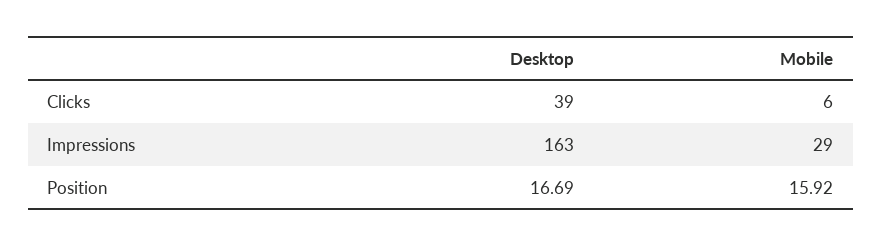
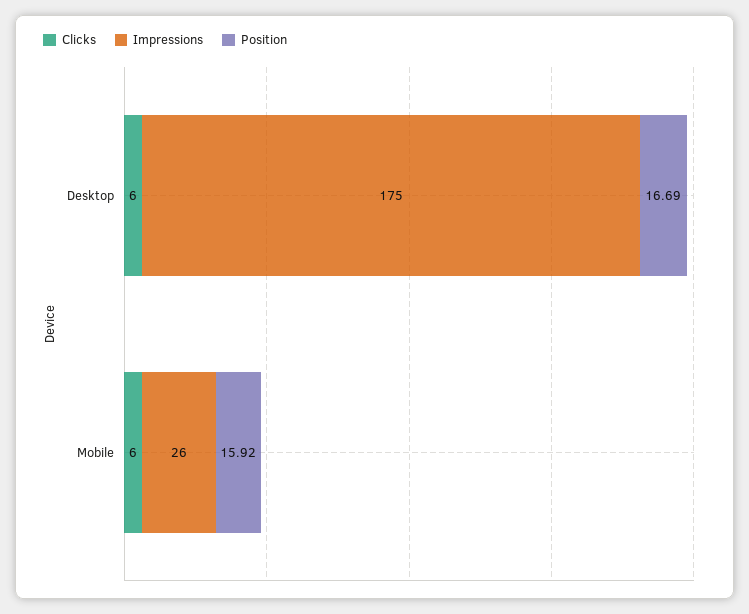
Clicks, Desktop: 39 -> 6
Impressions, Desktop: 163 -> 175
Impressions, Mobile: 29 -> 26

